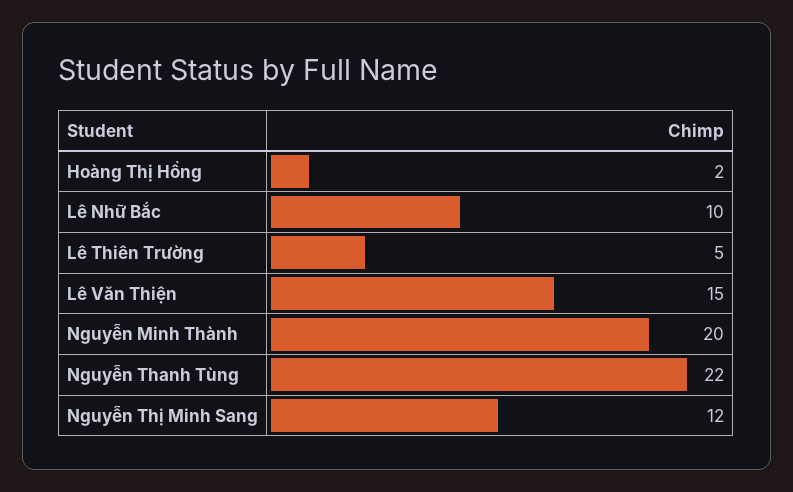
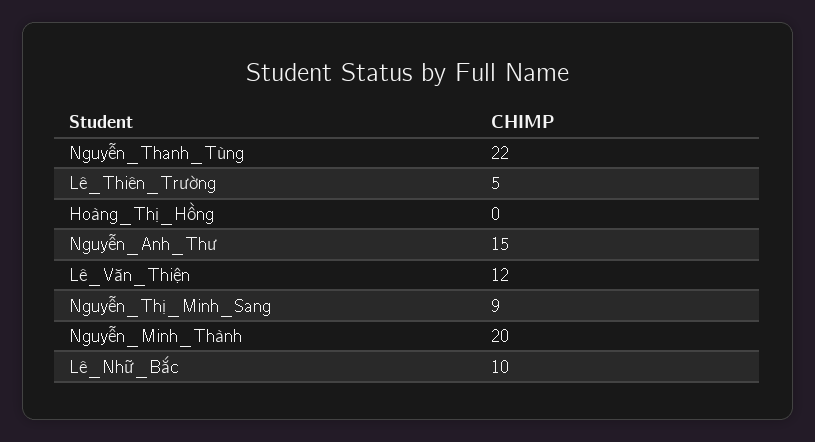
Hoàng Thị Hồng: 2 -> 0
Lê Văn Thiện: 15 -> 12
Nguyễn Thị Minh Sang: 12 -> 9
Nguyễn_Anh_Thư: none -> 15

